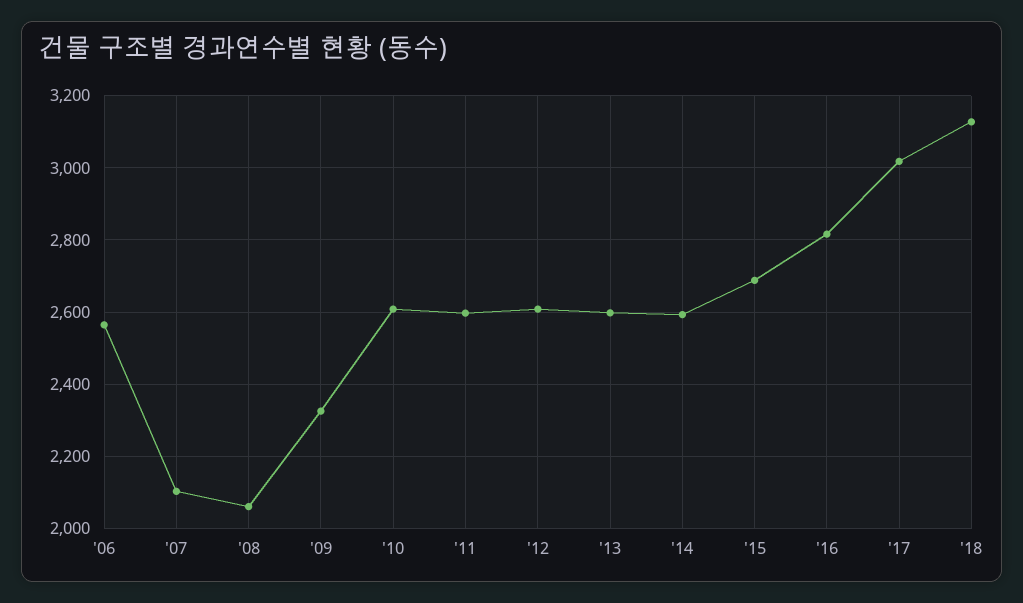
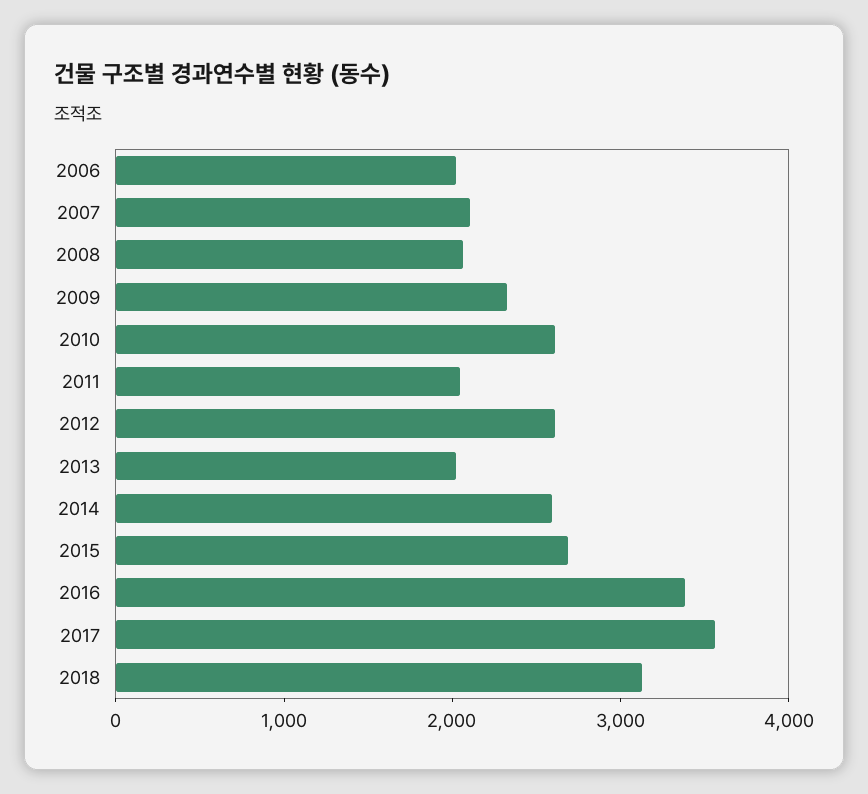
'06: 2560 -> 2000
'11: 2600 -> 2000
'13: 2600 -> 2000
'16: 2820 -> 3400
'17: 3020 -> 3600

